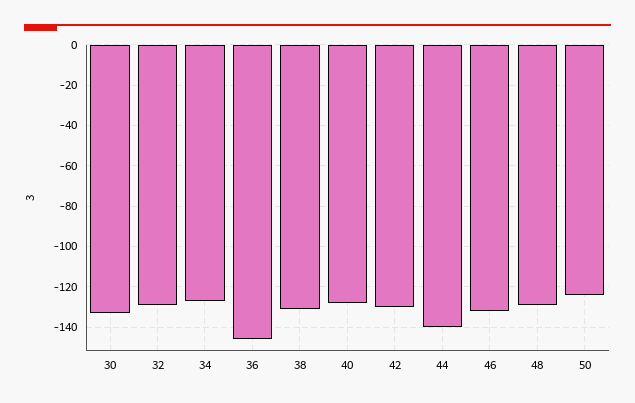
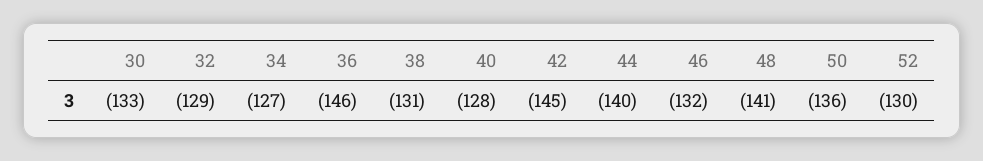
42: -130 -> -145
48: -130 -> -141
50: -125 -> -136
52: none -> -130

